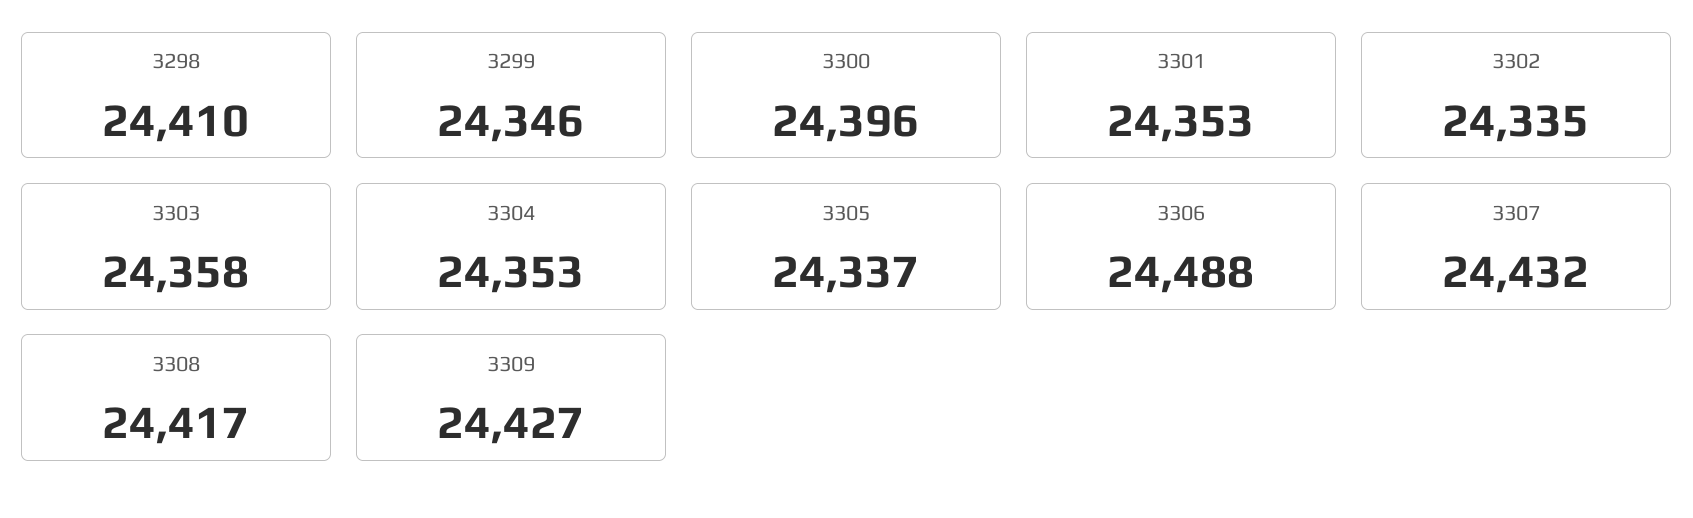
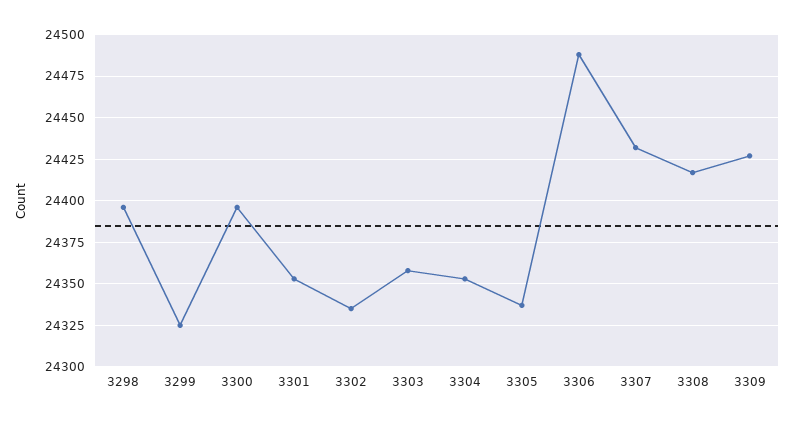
3298: 24410 -> 24395
3299: 24346 -> 24325

